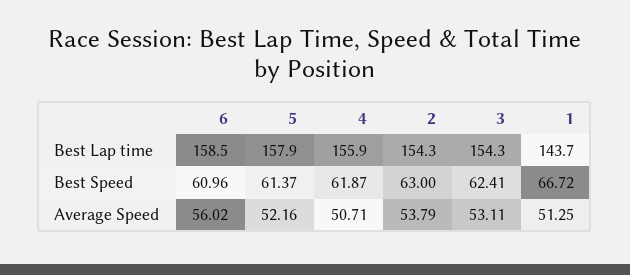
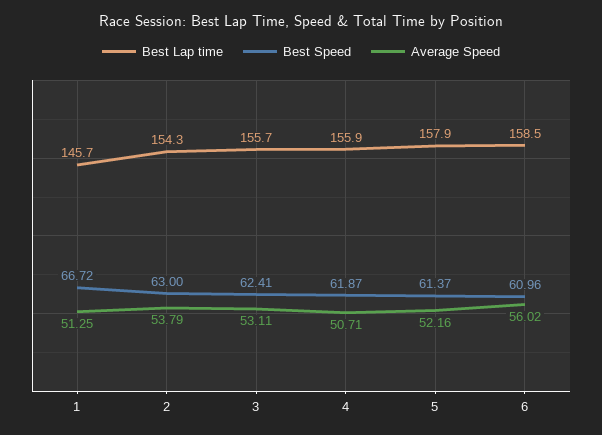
Best Lap time, 3: 154.3 -> 155.7
Best Lap time, 1: 143.7 -> 145.7

